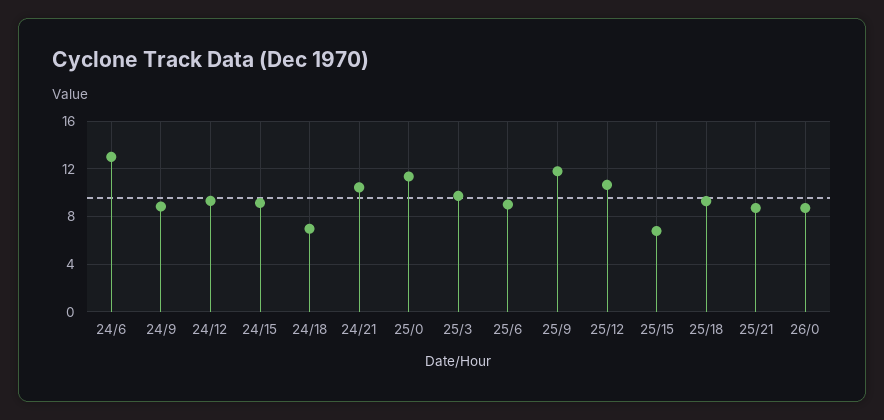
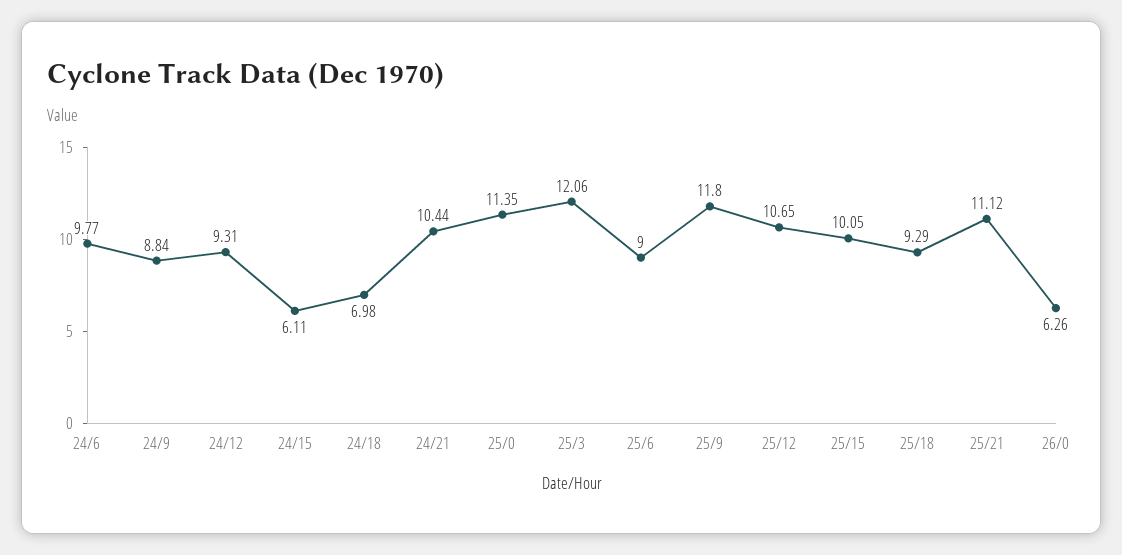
24/6: 13 -> 9.77
24/15: 9 -> 6.11
25/3: 10 -> 12.06
25/15: 7 -> 10.05
25/21: 9 -> 11.12
26/0: 9 -> 6.26

